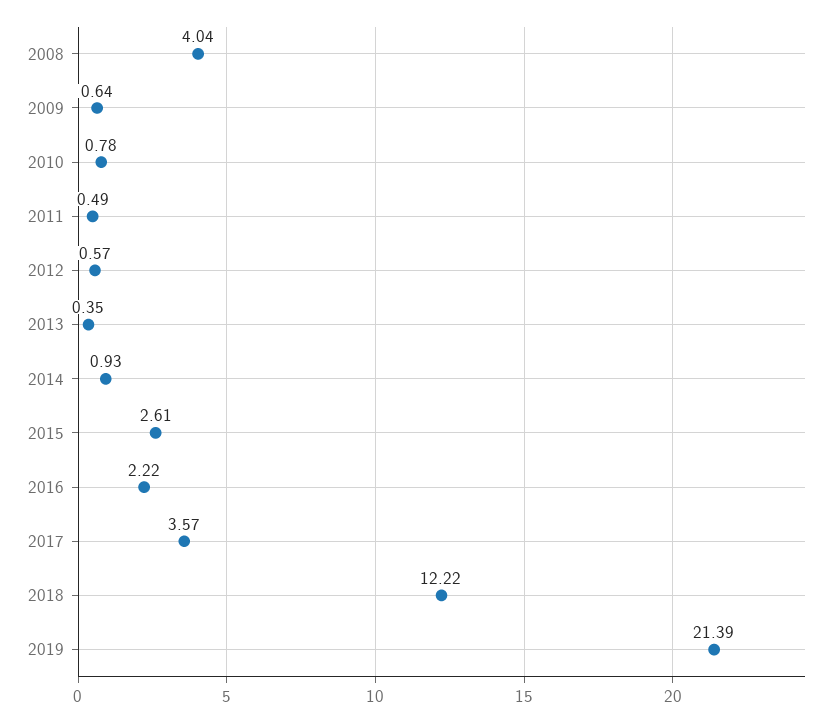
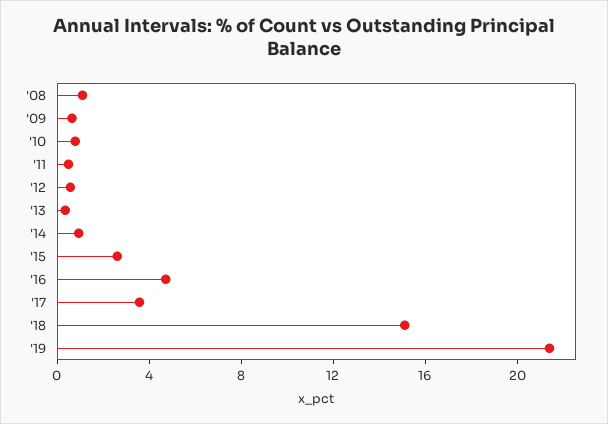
2008: 4.04 -> 1
2016: 2.22 -> 5
2018: 12.22 -> 15

